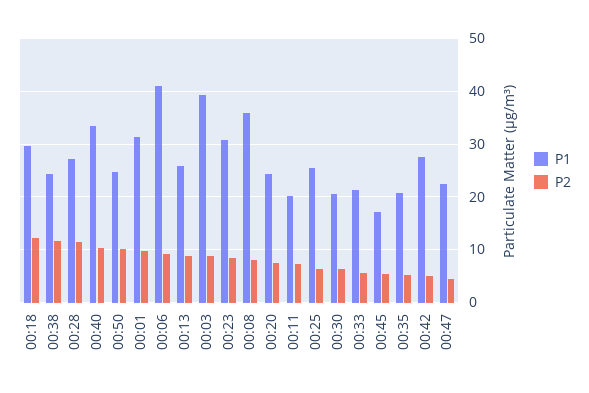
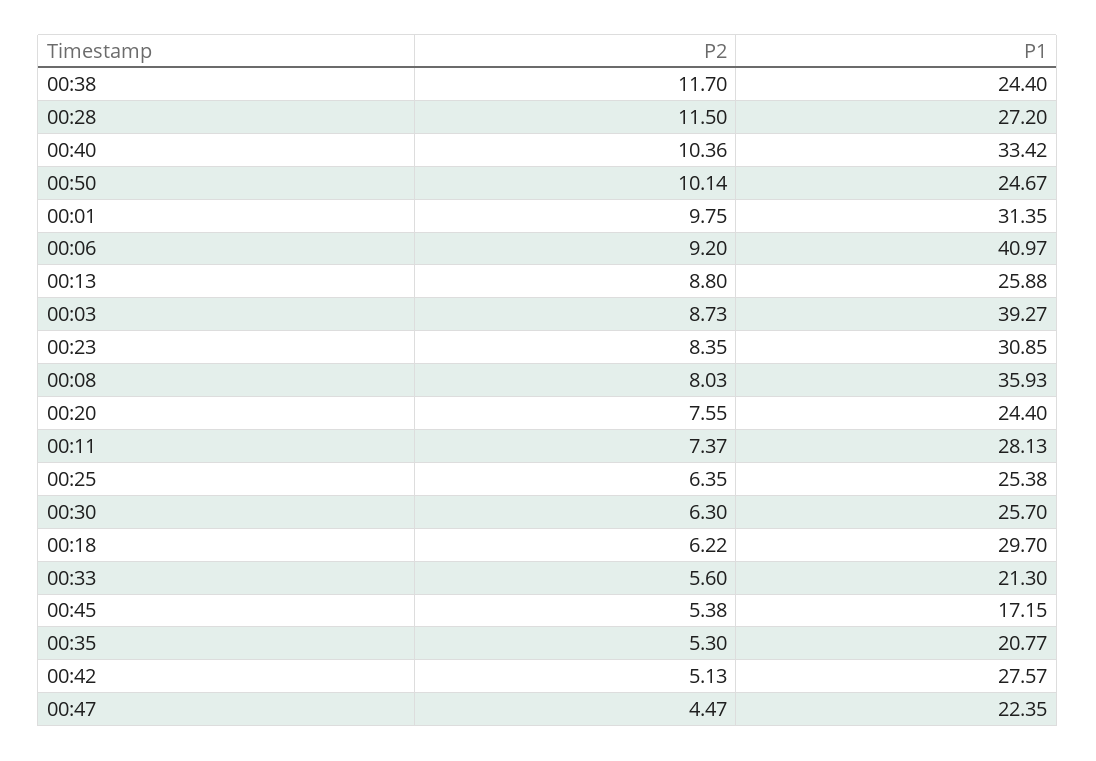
P2, 00:18: 12 -> 6.22
P1, 00:11: 20 -> 28.13
P1, 00:30: 20 -> 25.7

